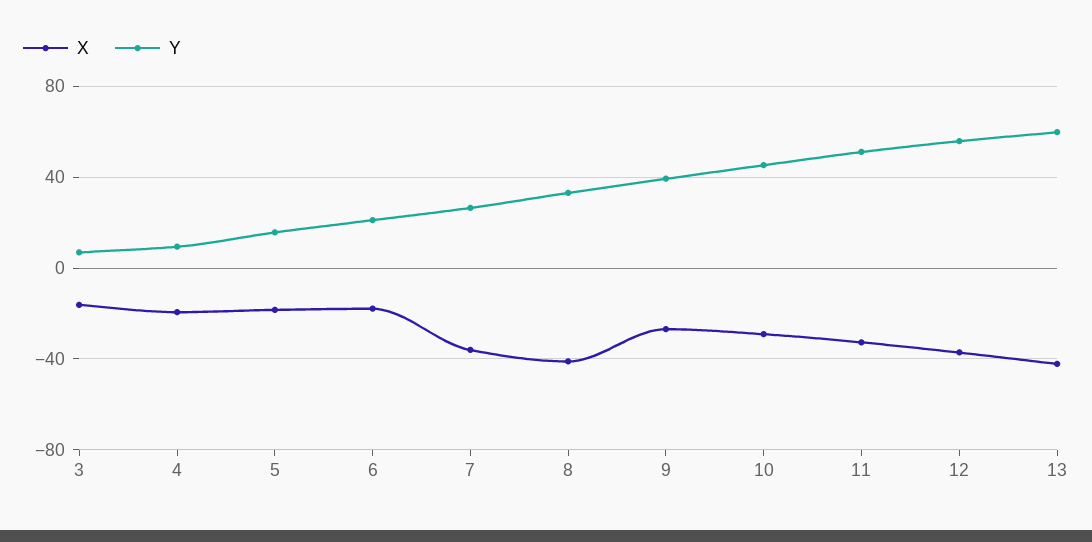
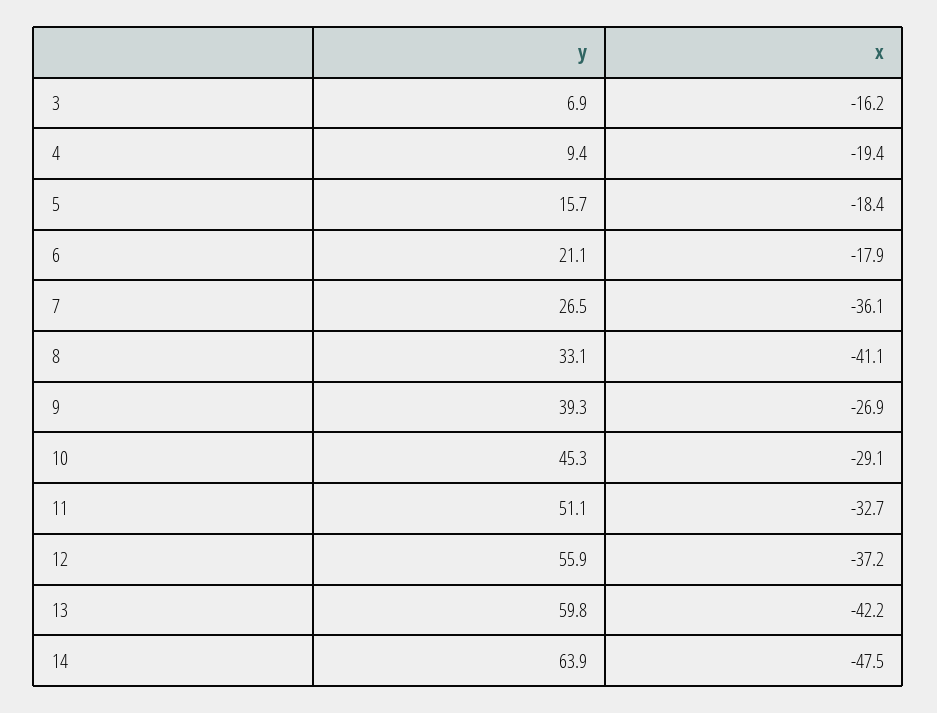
Y, 14: none -> 63.9
X, 14: none -> -47.5

